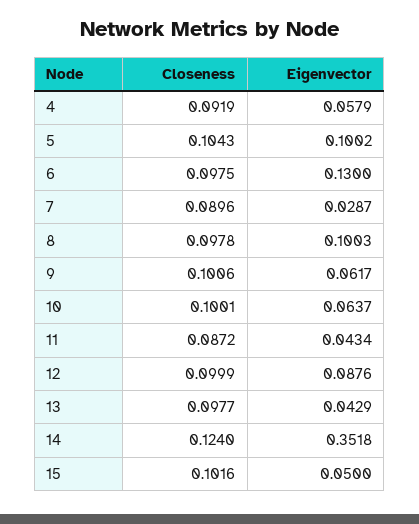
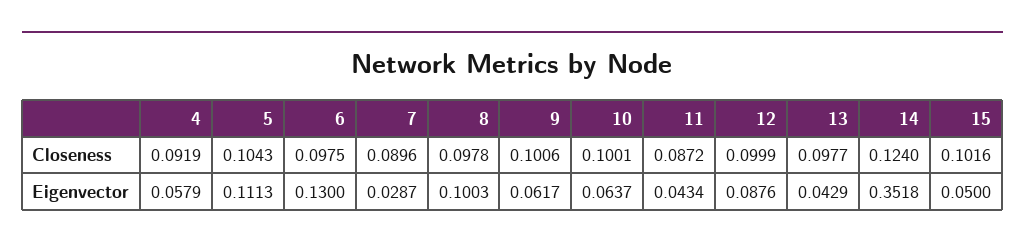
Eigenvector, 5: 0.1002 -> 0.1113

